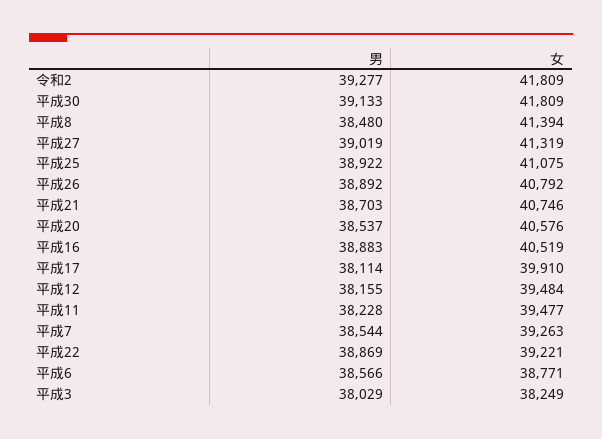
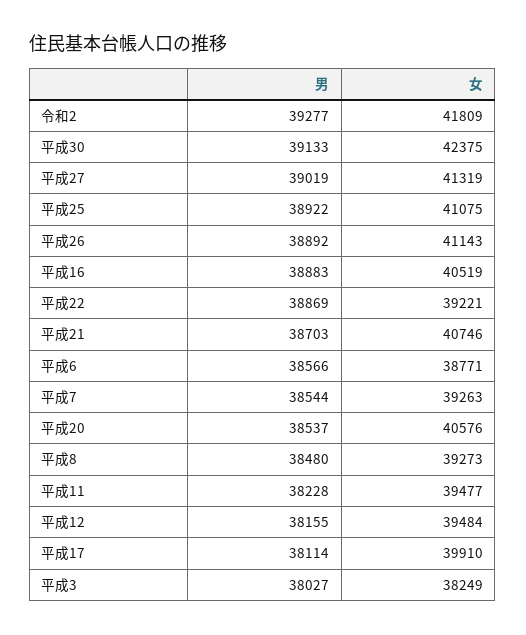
女, 平成30: 41809 -> 42375
女, 平成8: 41394 -> 39273
女, 平成26: 40792 -> 41143
男, 平成3: 38029 -> 38027

